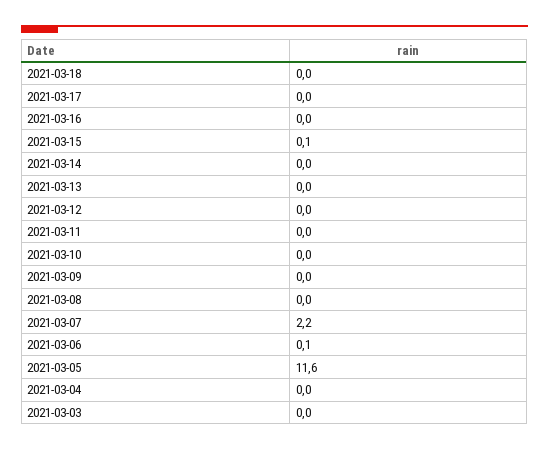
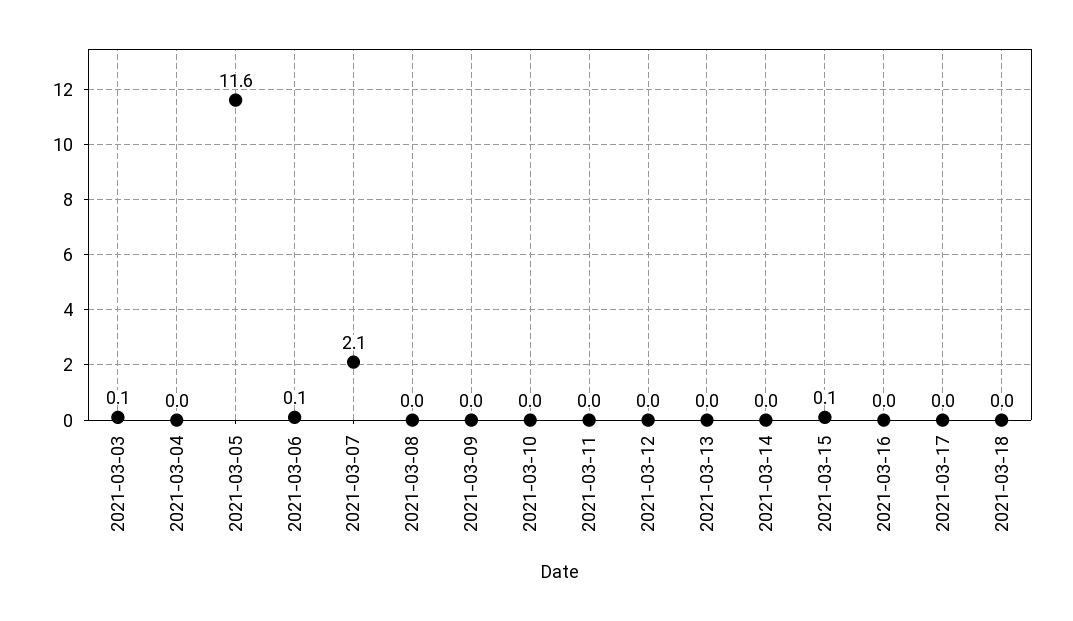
2021-03-07: 2.2 -> 2.1
2021-03-03: 0 -> 0.1

